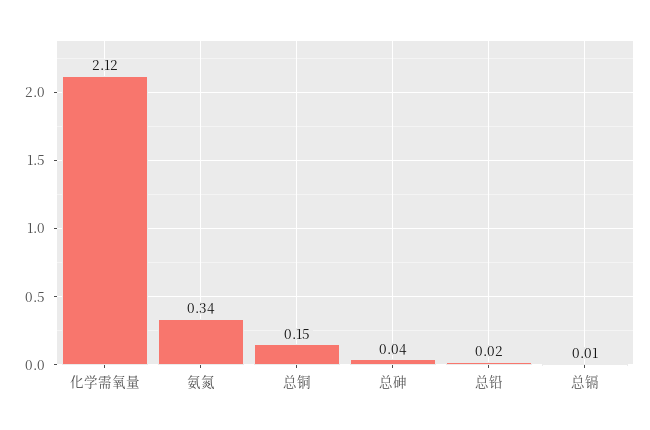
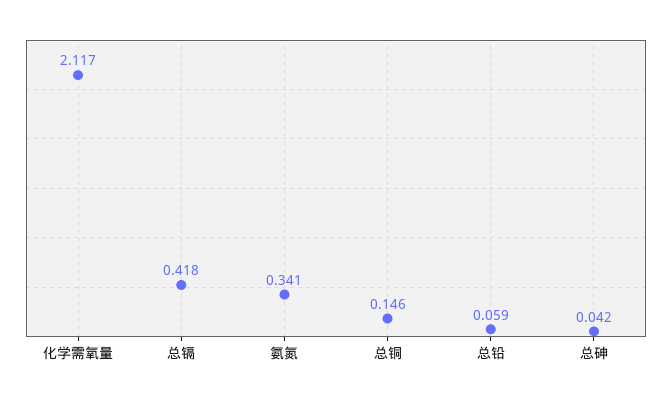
总铅: 0.02 -> 0.059
总镉: 0.01 -> 0.418

